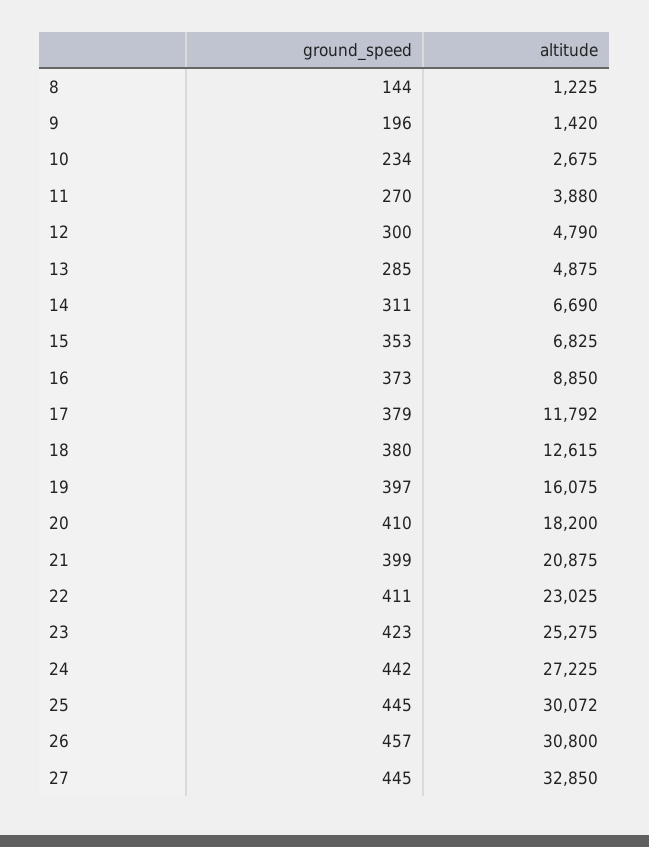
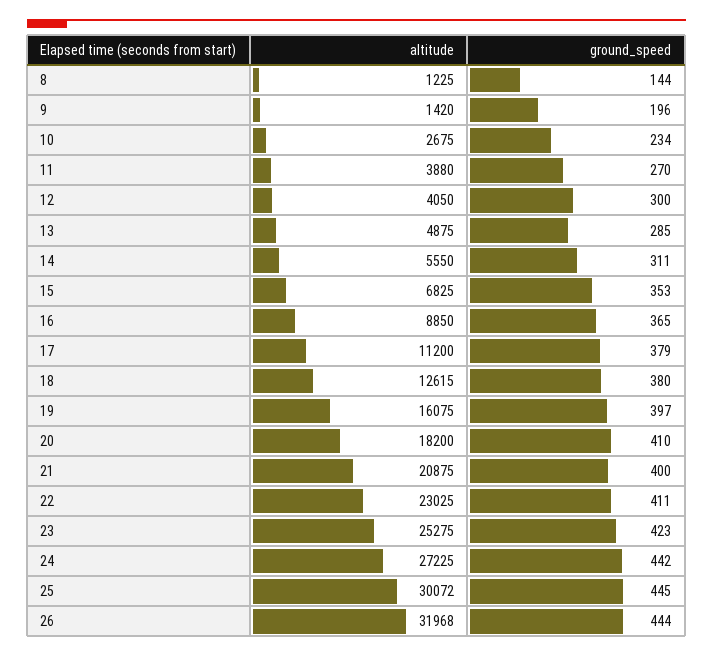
altitude, 12: 4790 -> 4050
altitude, 14: 6690 -> 5550
ground_speed, 16: 373 -> 365
altitude, 17: 11792 -> 11200
ground_speed, 21: 399 -> 400
ground_speed, 26: 457 -> 444
altitude, 26: 30800 -> 31968
ground_speed, 27: 445 -> none
altitude, 27: 32850 -> none

